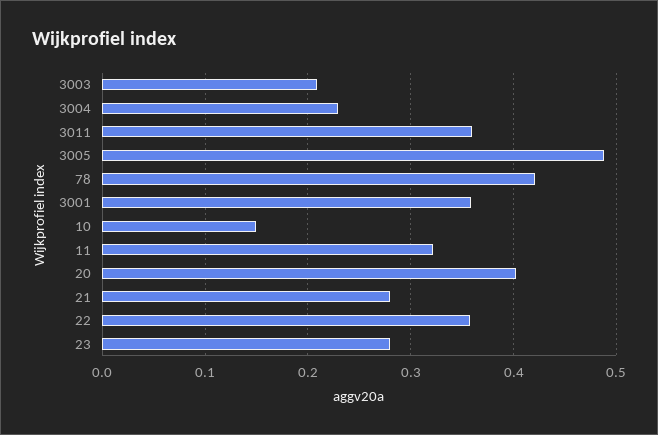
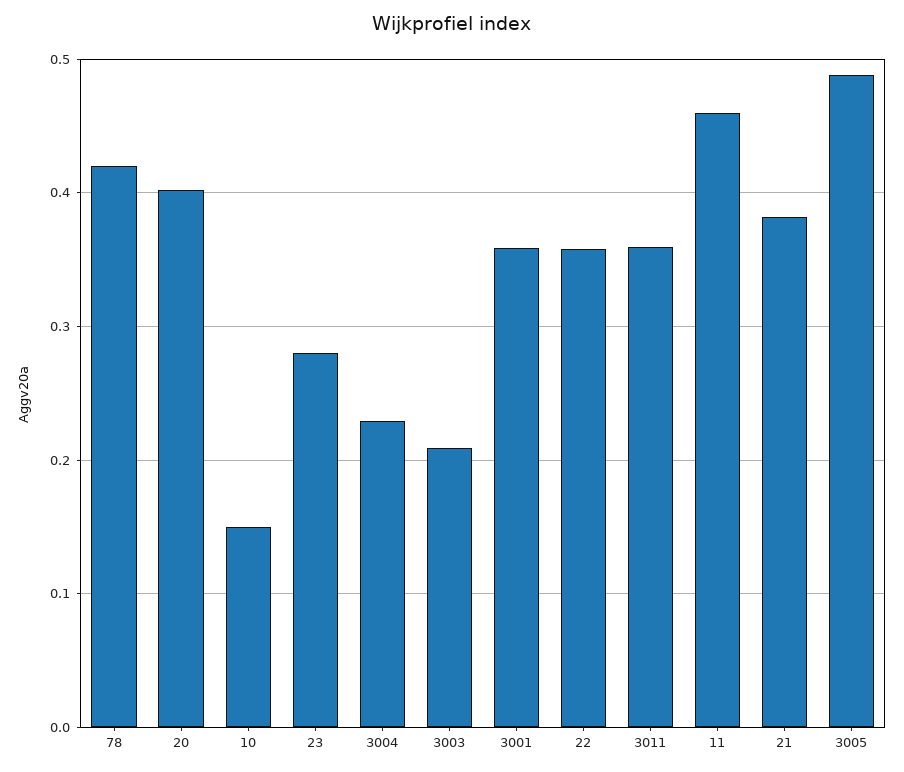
11: 0.32 -> 0.46
21: 0.28 -> 0.38

